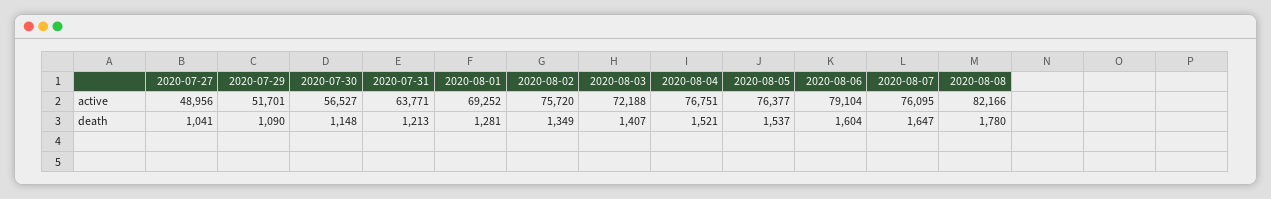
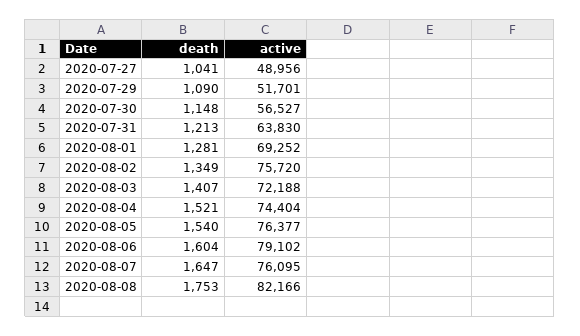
2020-07-31, active: 63771 -> 63830
2020-08-04, active: 76751 -> 74404
2020-08-06, active: 79104 -> 79102
2020-08-05, death: 1537 -> 1540
2020-08-08, death: 1780 -> 1753

